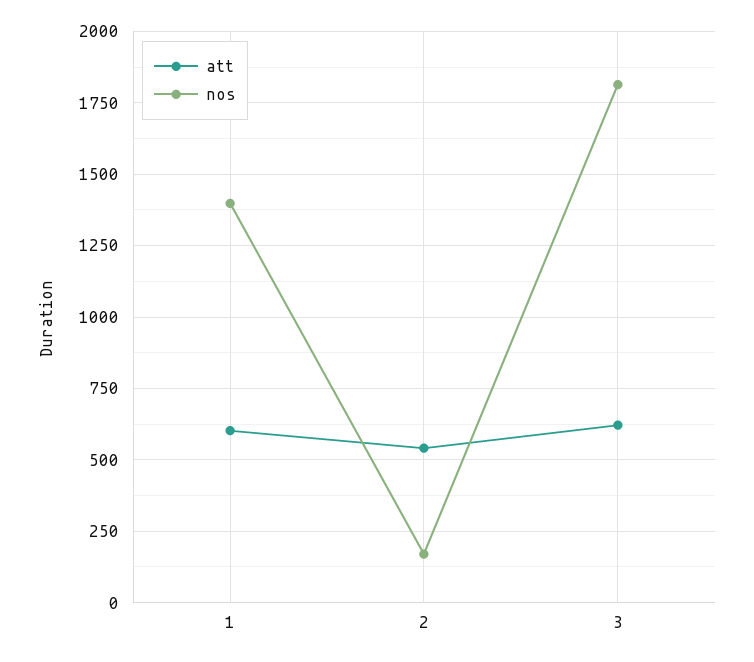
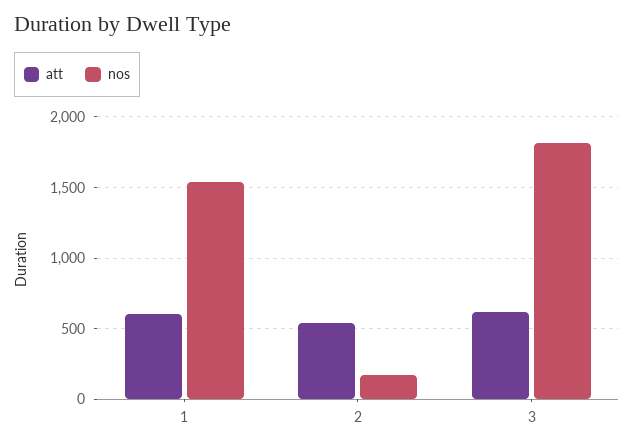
nos, 1: 1400 -> 1550

